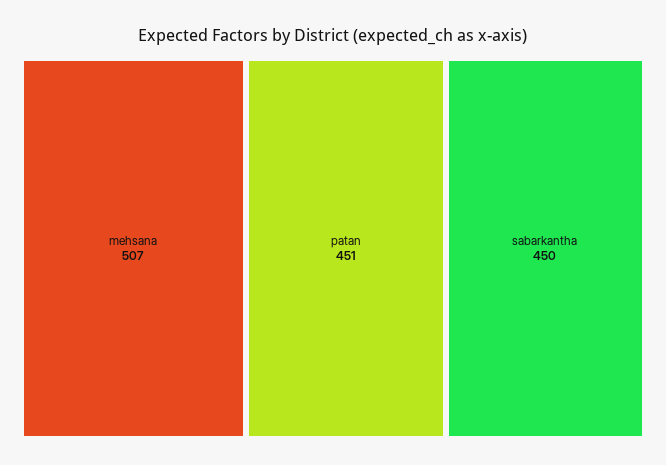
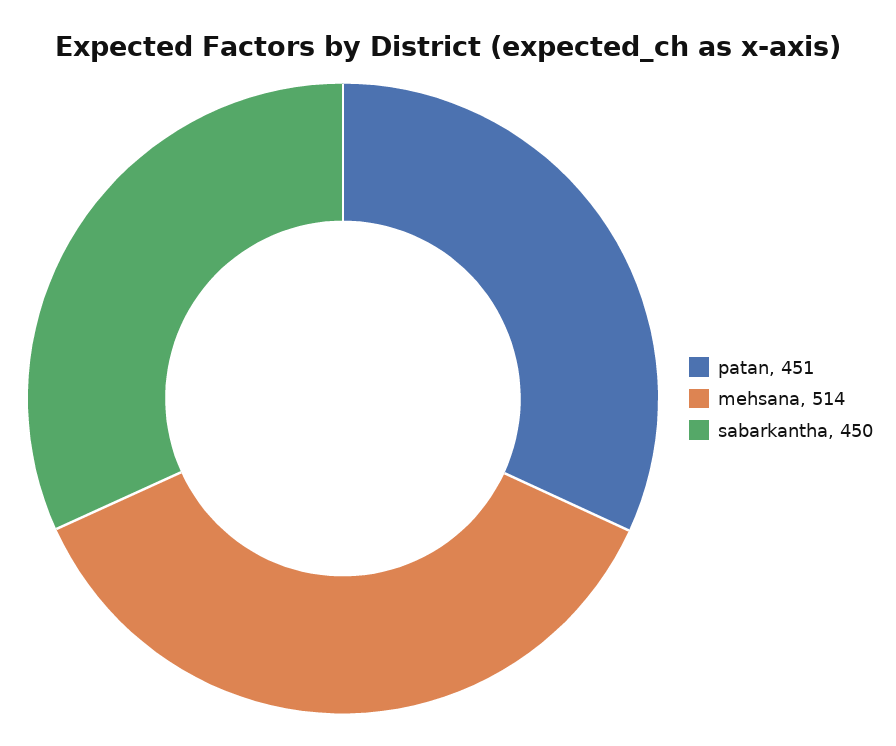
mehsana: 507 -> 514

